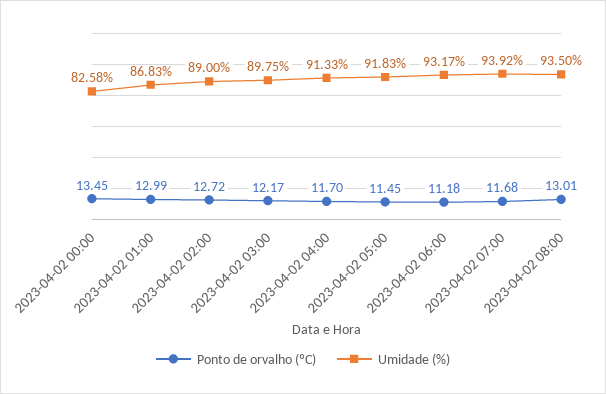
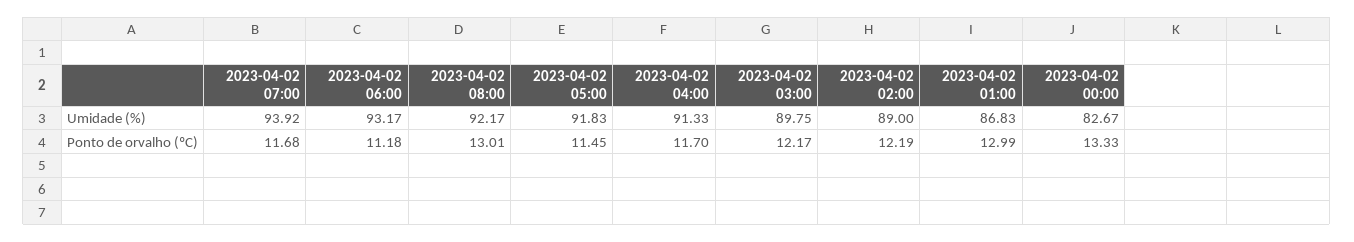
Ponto de orvalho (ºC), 2023-04-02 00:00: 13.45 -> 13.33
Umidade (%), 2023-04-02 00:00: 82.58 -> 82.67
Ponto de orvalho (ºC), 2023-04-02 02:00: 12.72 -> 12.19
Umidade (%), 2023-04-02 08:00: 93.5 -> 92.17

